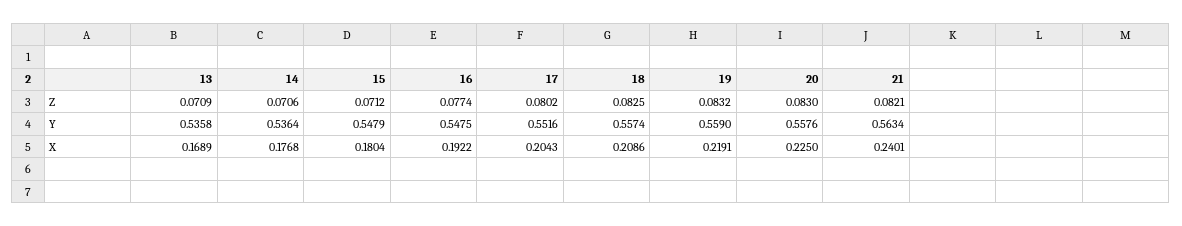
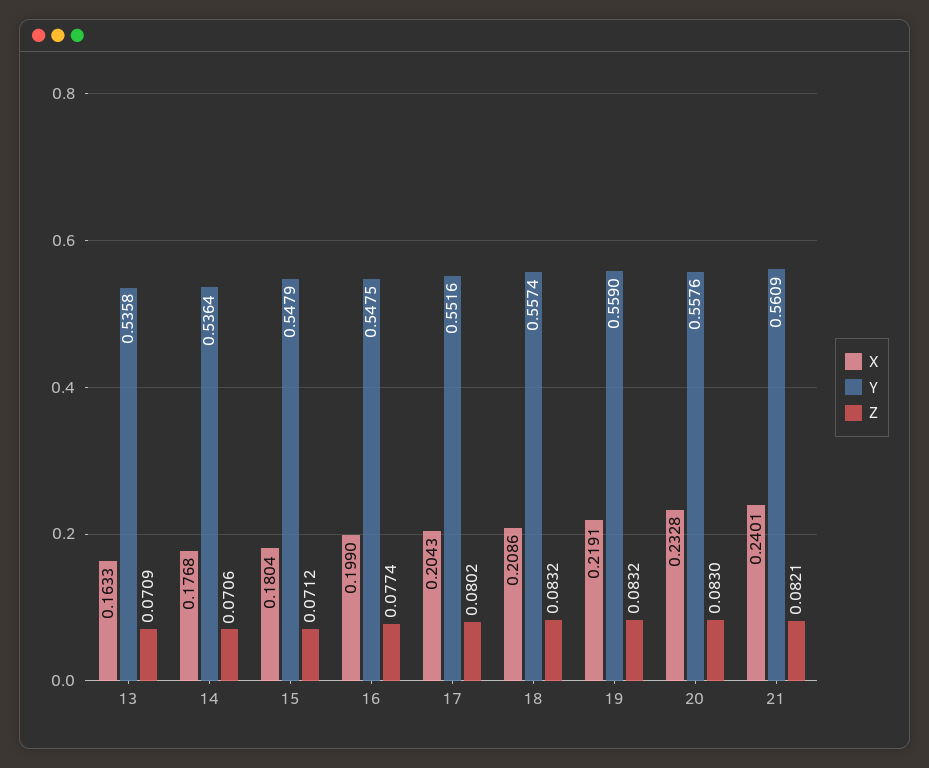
Z, 18: 0.0825 -> 0.0832
Y, 21: 0.5634 -> 0.5609
X, 13: 0.1689 -> 0.1633
X, 16: 0.1922 -> 0.199
X, 20: 0.225 -> 0.2328

